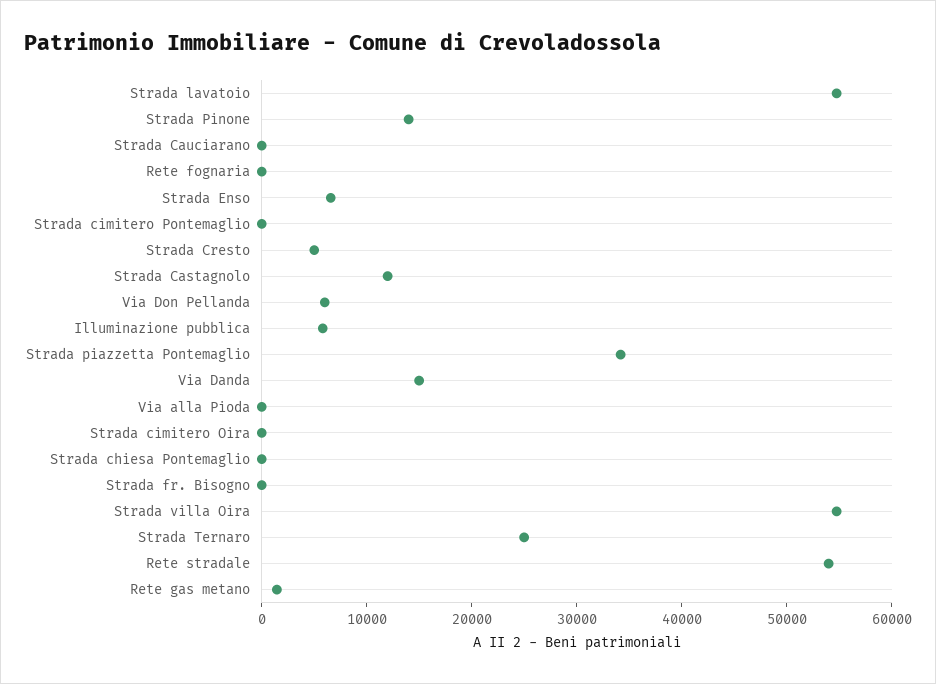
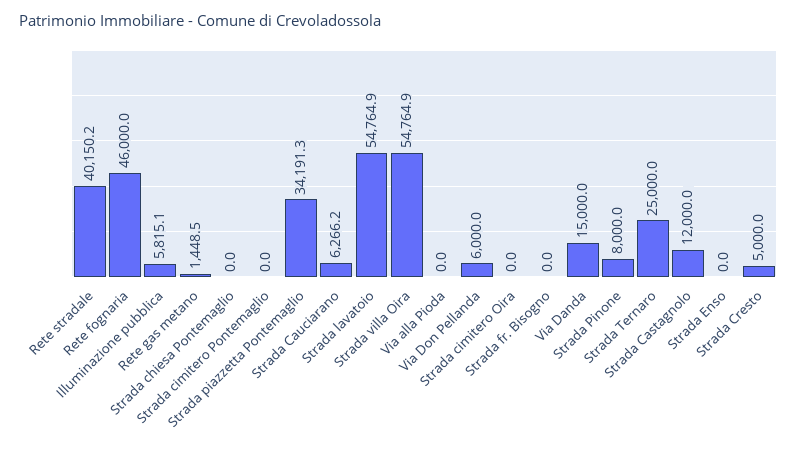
Strada Pinone: 14000 -> 8000
Strada Cauciarano: 0 -> 6266.2
Rete fognaria: 0 -> 46000
Strada Enso: 6000 -> 0
Rete stradale: 54000 -> 40150.2

